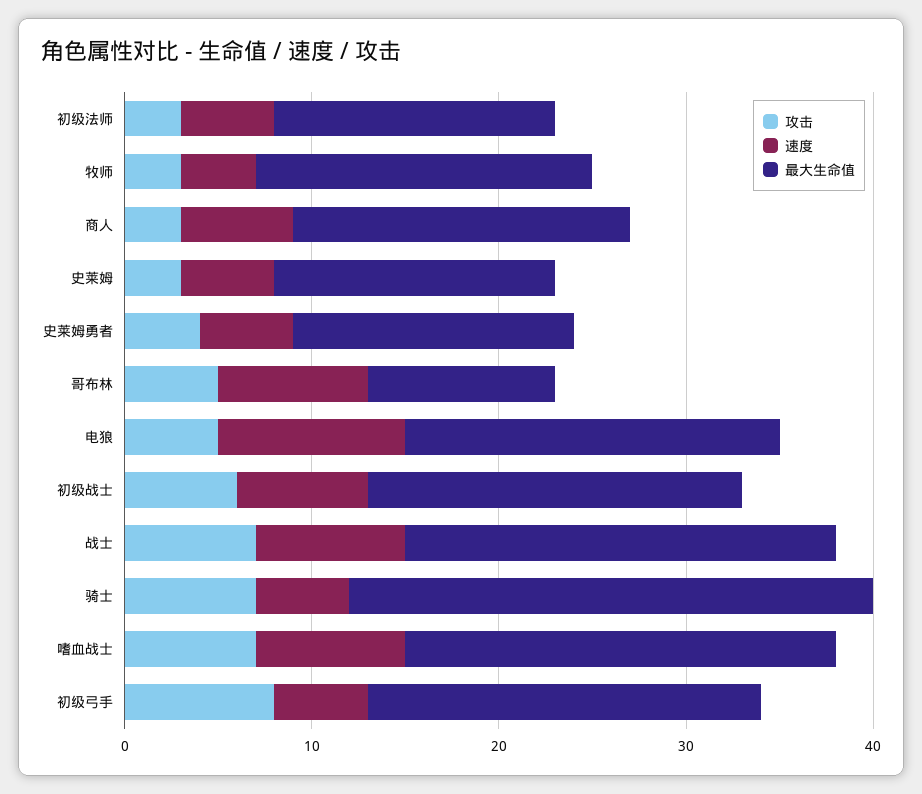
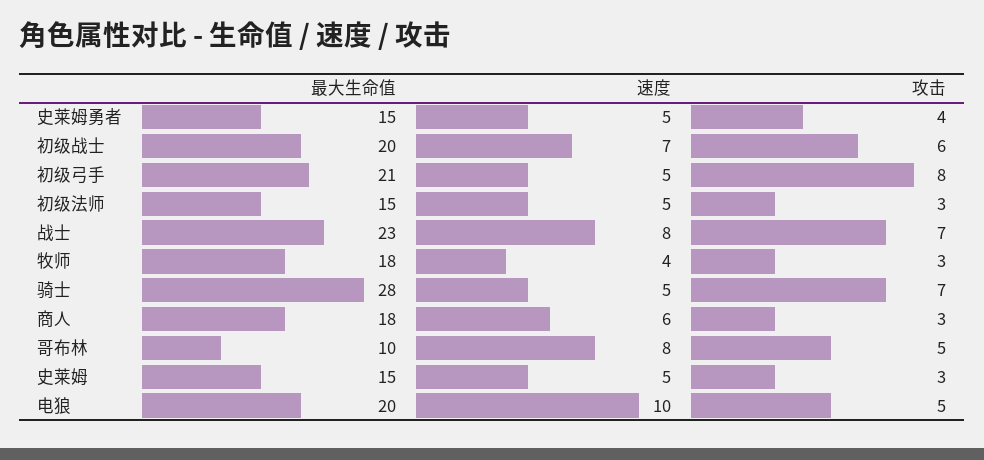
攻击, 嗜血战士: 7 -> none
速度, 嗜血战士: 8 -> none
最大生命值, 嗜血战士: 23 -> none

